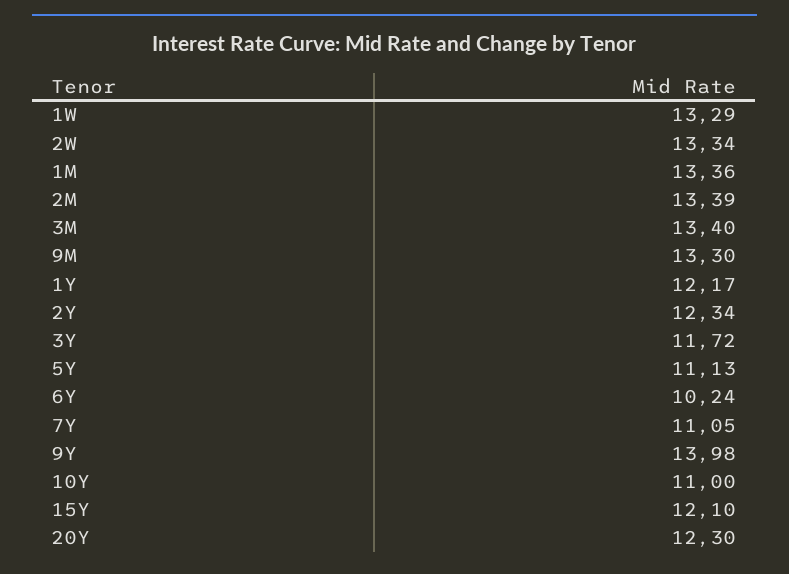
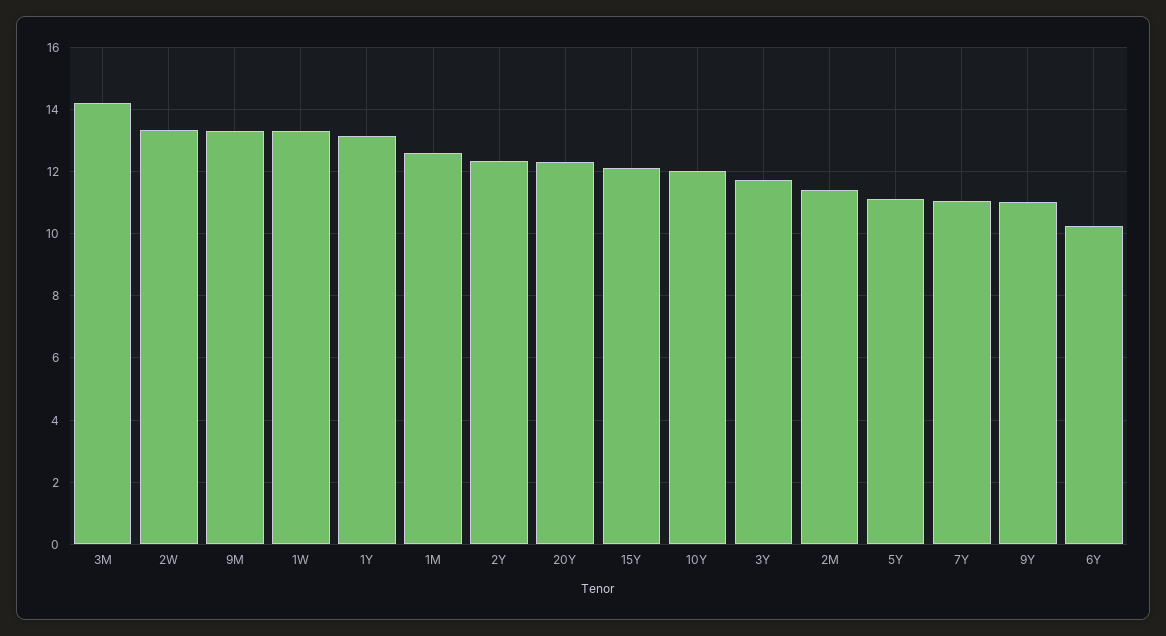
1M: 13.36 -> 12.6
2M: 13.39 -> 11.4
3M: 13.4 -> 14.2
1Y: 12.17 -> 13.2
9Y: 13.98 -> 11
10Y: 11 -> 12

